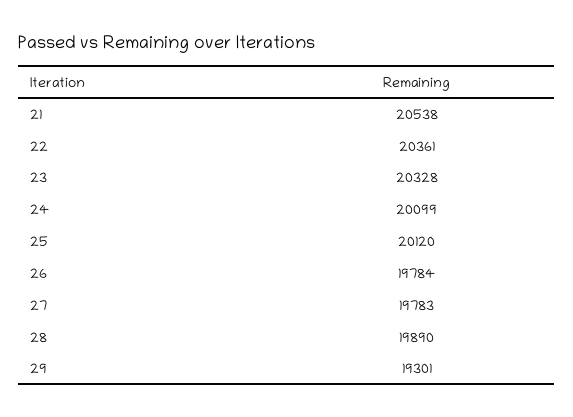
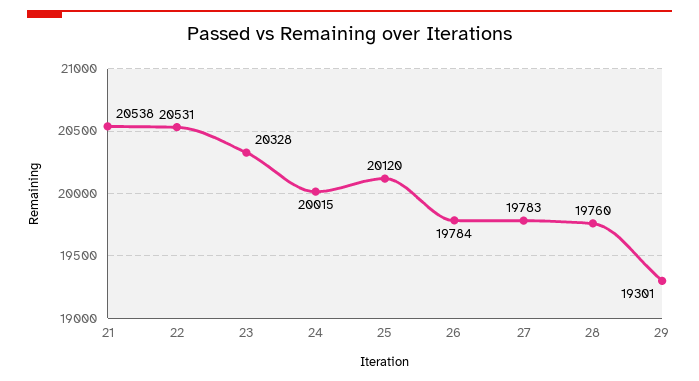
22: 20361 -> 20531
24: 20099 -> 20015
28: 19890 -> 19760

